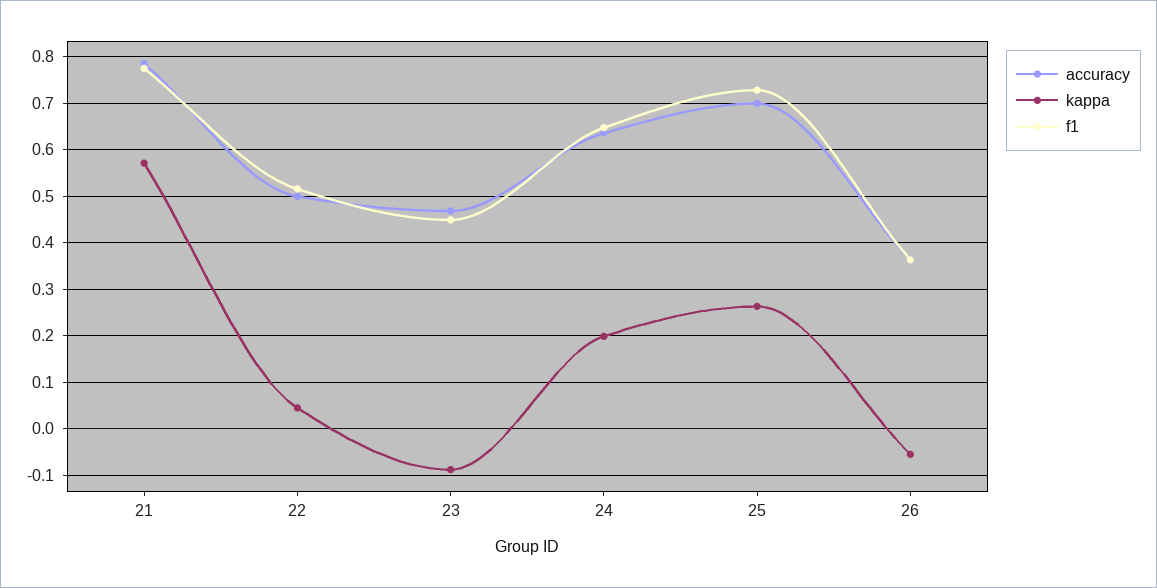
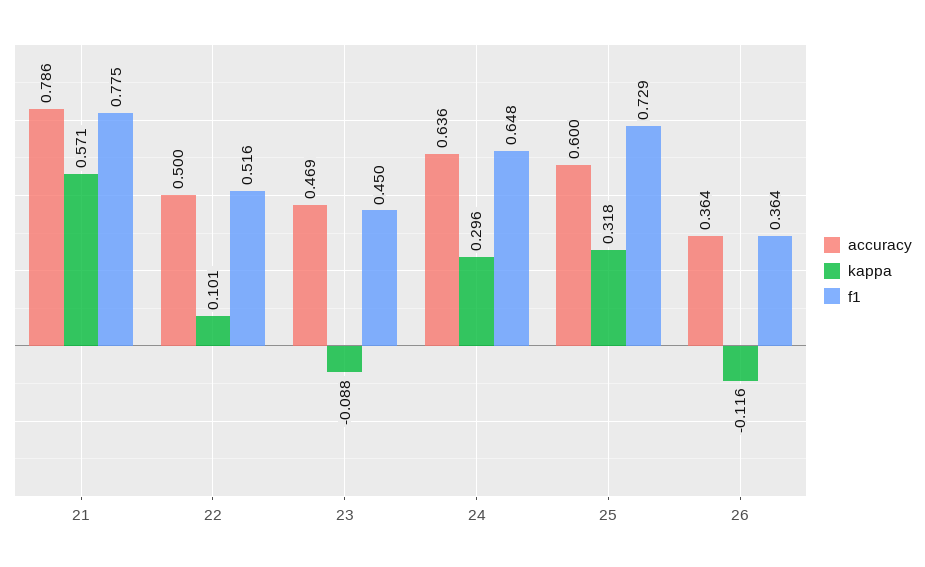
kappa, 22: 0.04 -> 0.101
kappa, 24: 0.2 -> 0.296
accuracy, 25: 0.7 -> 0.6
kappa, 25: 0.26 -> 0.318
kappa, 26: -0.06 -> -0.116

